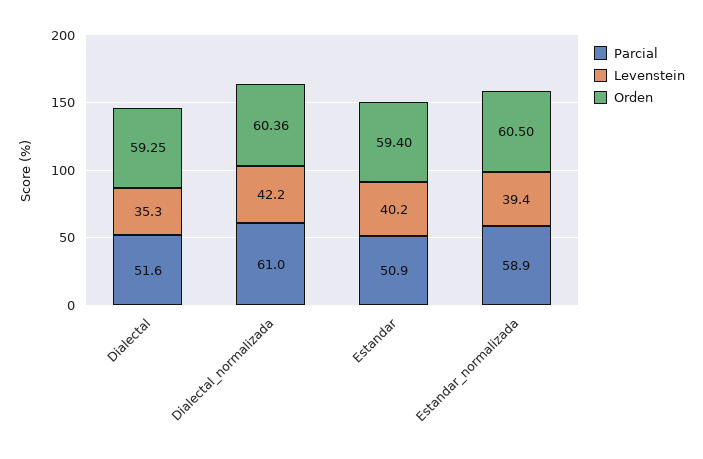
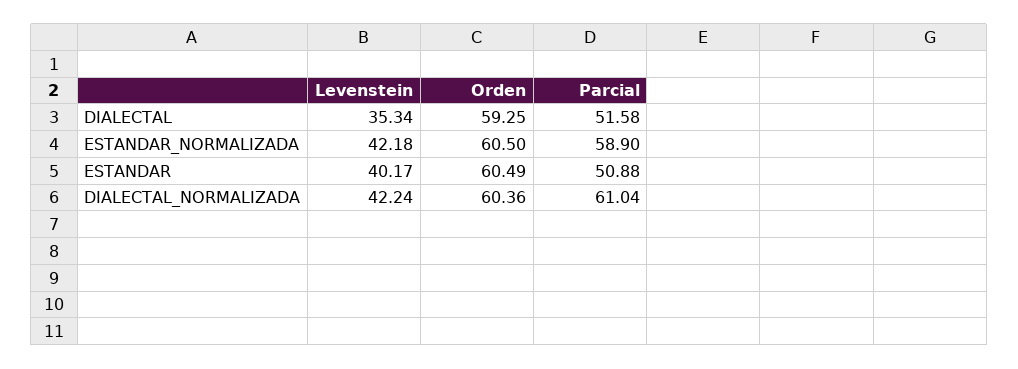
Orden, Estandar: 59.4 -> 60.49
Levenstein, Estandar_normalizada: 39.4 -> 42.18

